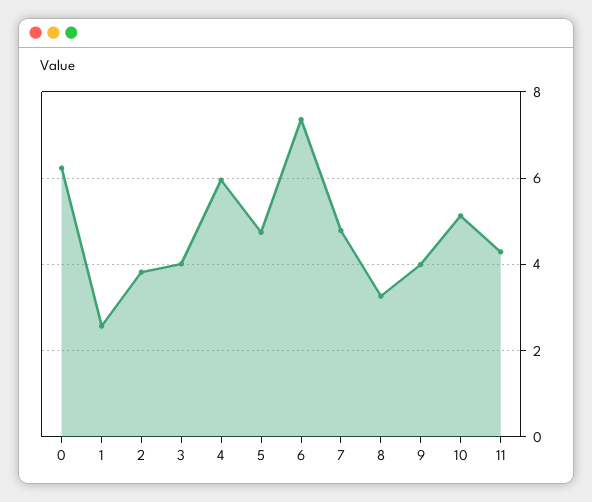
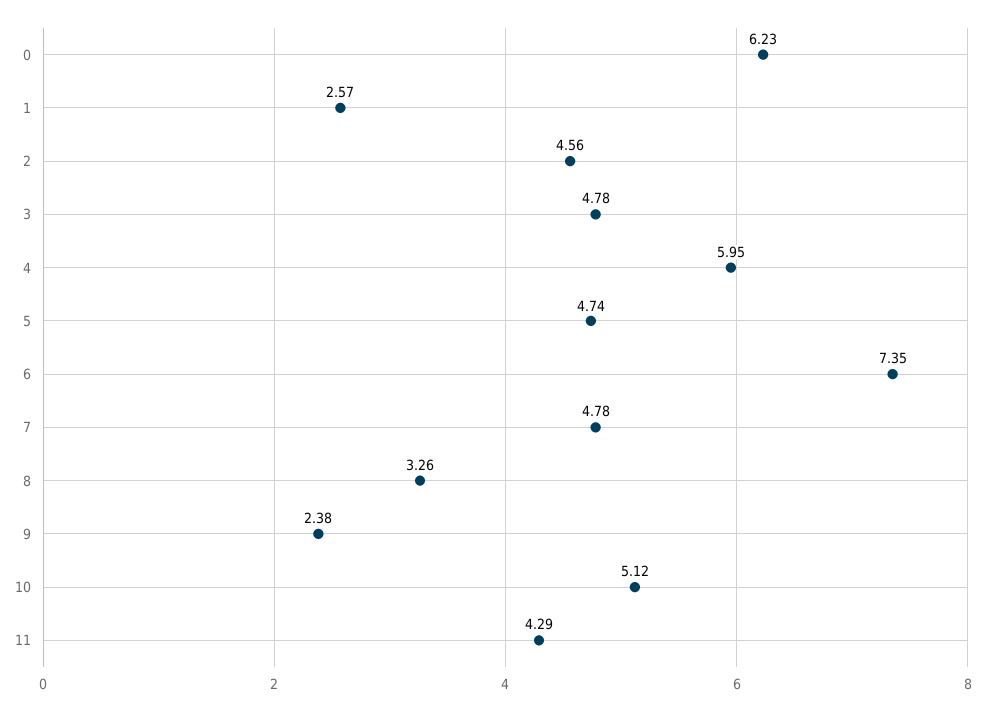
2: 3.8 -> 4.56
3: 4 -> 4.78
9: 4 -> 2.38

